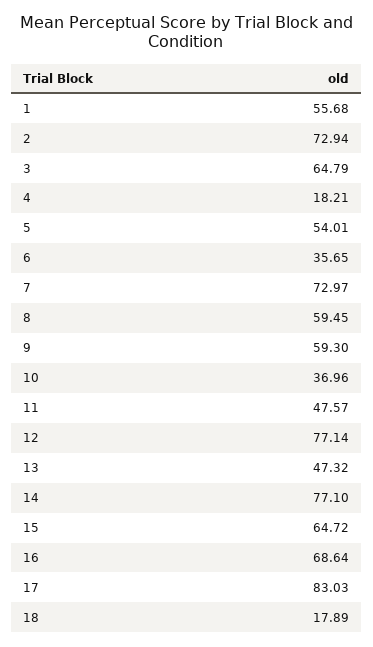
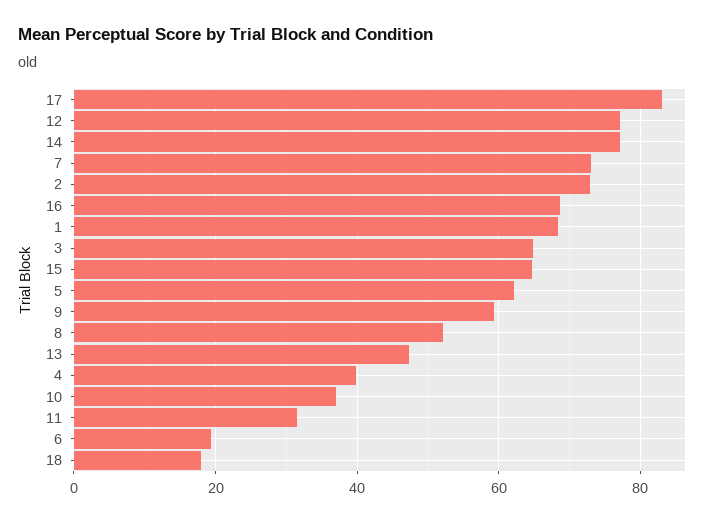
1: 55.68 -> 68
4: 18.21 -> 40
5: 54.01 -> 62
6: 35.65 -> 20
8: 59.45 -> 52
11: 47.57 -> 32

